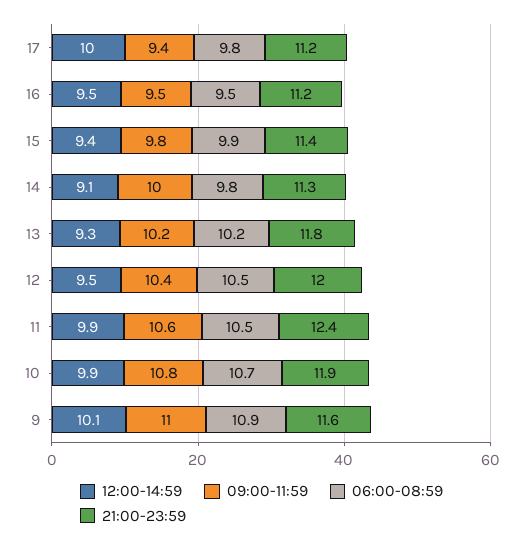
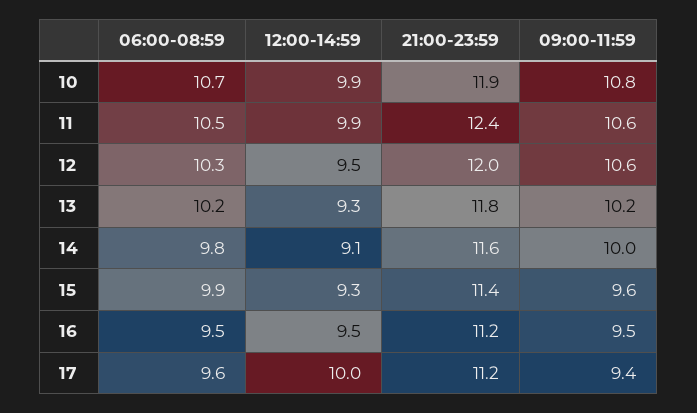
06:00-08:59, 17: 9.8 -> 9.6
12:00-14:59, 15: 9.4 -> 9.3
09:00-11:59, 15: 9.8 -> 9.6
21:00-23:59, 14: 11.3 -> 11.6
09:00-11:59, 12: 10.4 -> 10.6
06:00-08:59, 12: 10.5 -> 10.3
12:00-14:59, 9: 10.1 -> none
09:00-11:59, 9: 11 -> none
06:00-08:59, 9: 10.9 -> none
21:00-23:59, 9: 11.6 -> none

